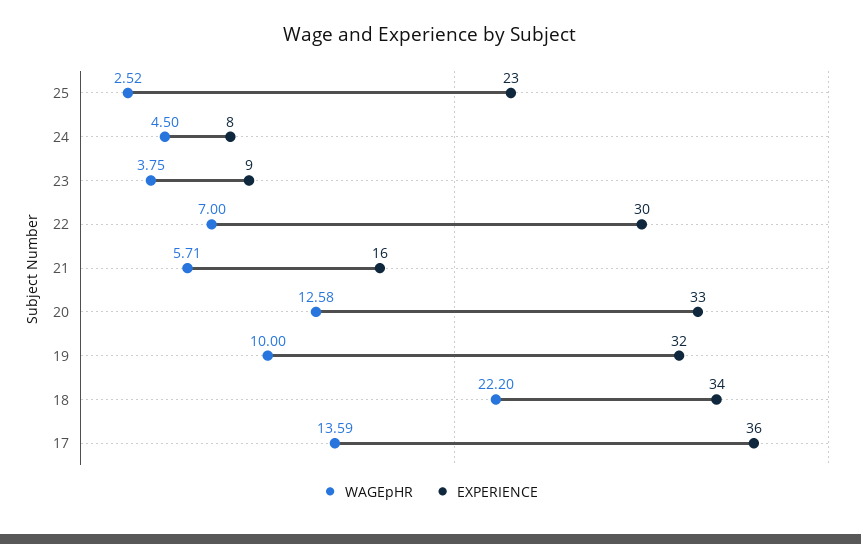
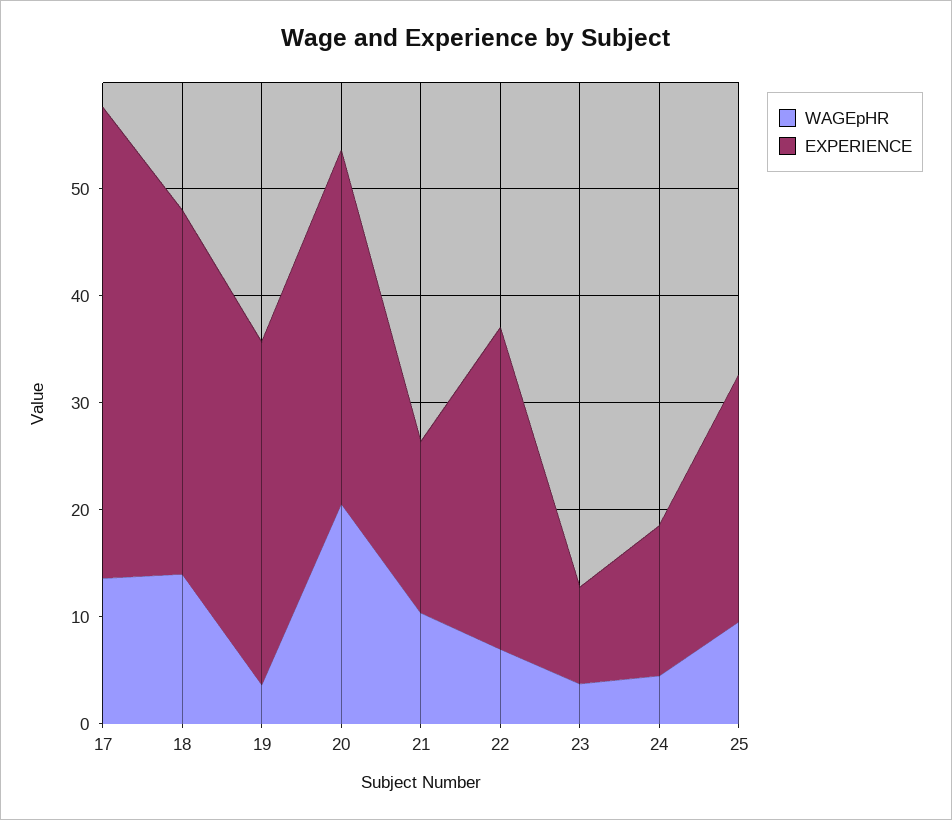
WAGEpHR, 25: 2.52 -> 10
EXPERIENCE, 24: 8 -> 14
WAGEpHR, 21: 5.71 -> 10
WAGEpHR, 20: 12.58 -> 20
WAGEpHR, 19: 10 -> 4
WAGEpHR, 18: 22.2 -> 14
EXPERIENCE, 17: 36 -> 44

